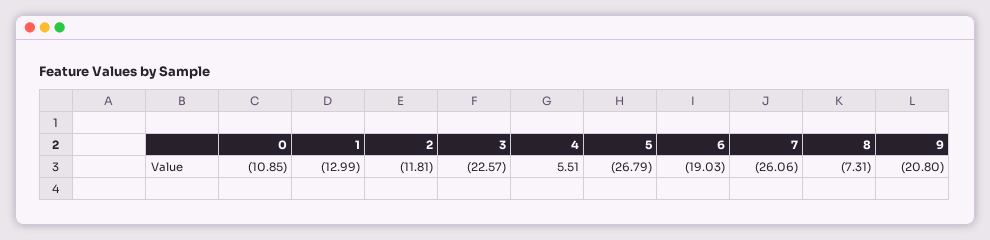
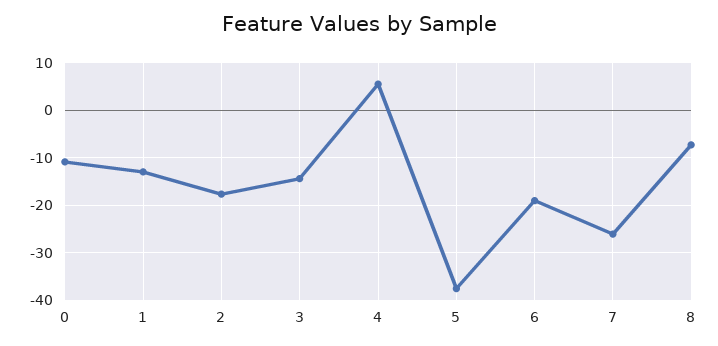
2: -11.81 -> -18
3: -22.57 -> -14
5: -26.79 -> -38
9: -20.8 -> none

